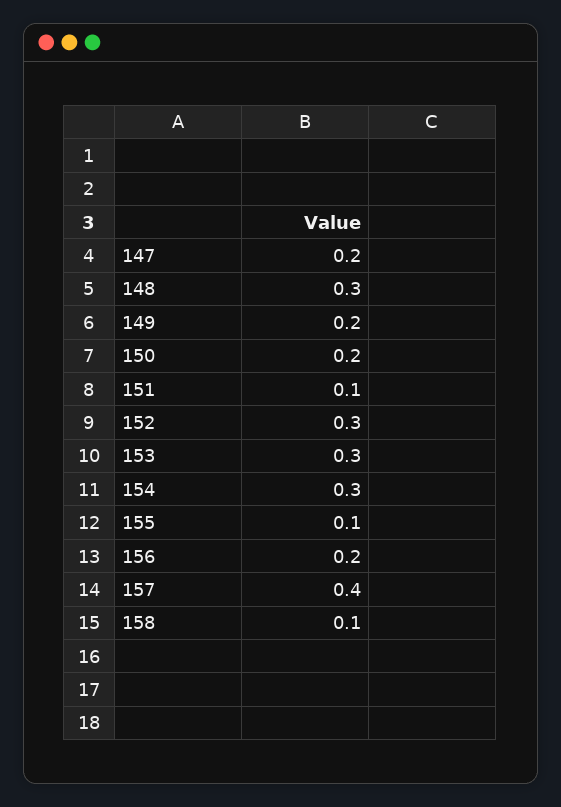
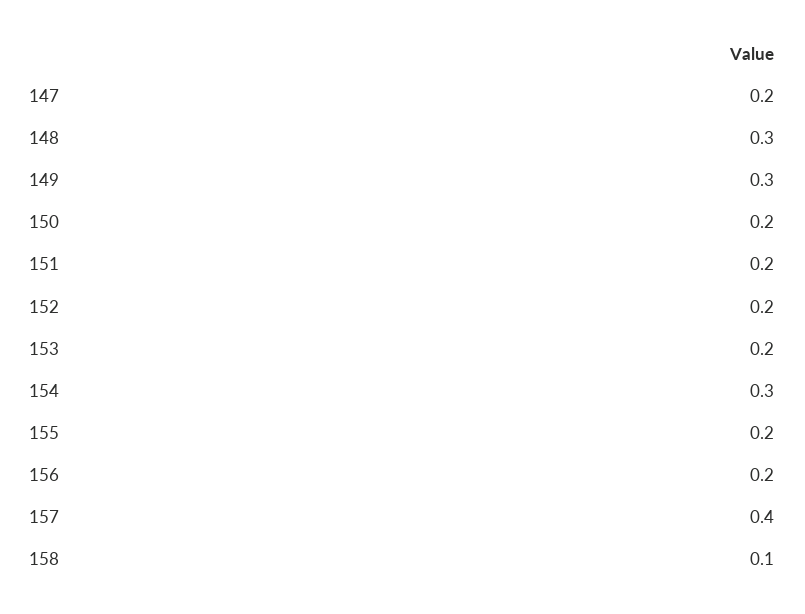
149: 0.2 -> 0.3
151: 0.1 -> 0.2
152: 0.3 -> 0.2
153: 0.3 -> 0.2
155: 0.1 -> 0.2

